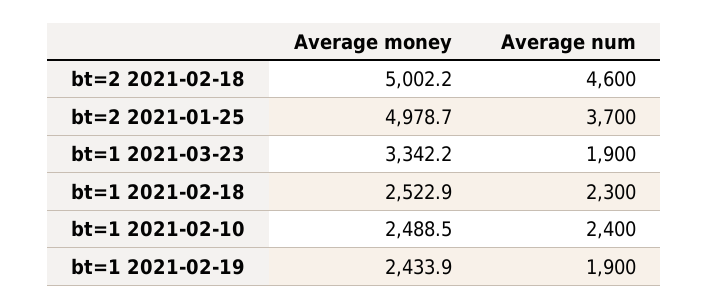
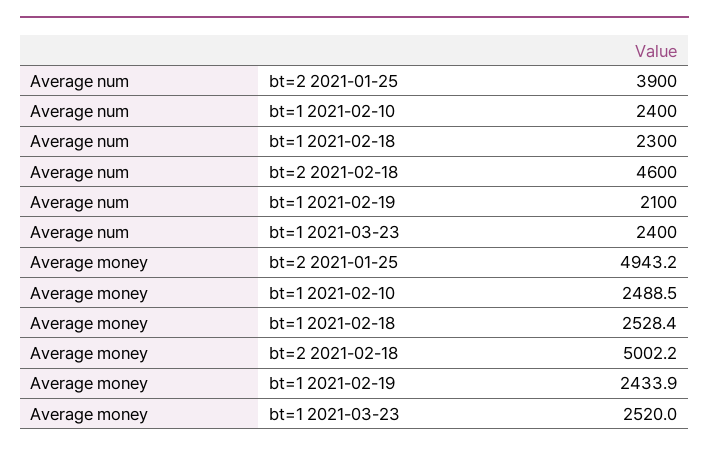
Average money, bt=2 2021-01-25: 4978.7 -> 4943.2
Average num, bt=2 2021-01-25: 3700 -> 3900
Average money, bt=1 2021-03-23: 3342.2 -> 2520
Average num, bt=1 2021-03-23: 1900 -> 2400
Average money, bt=1 2021-02-18: 2522.9 -> 2528.4
Average num, bt=1 2021-02-19: 1900 -> 2100

